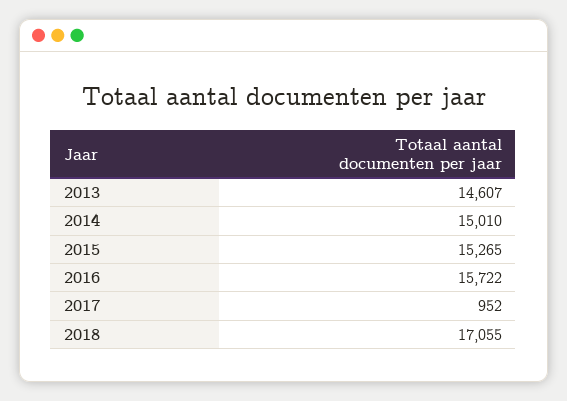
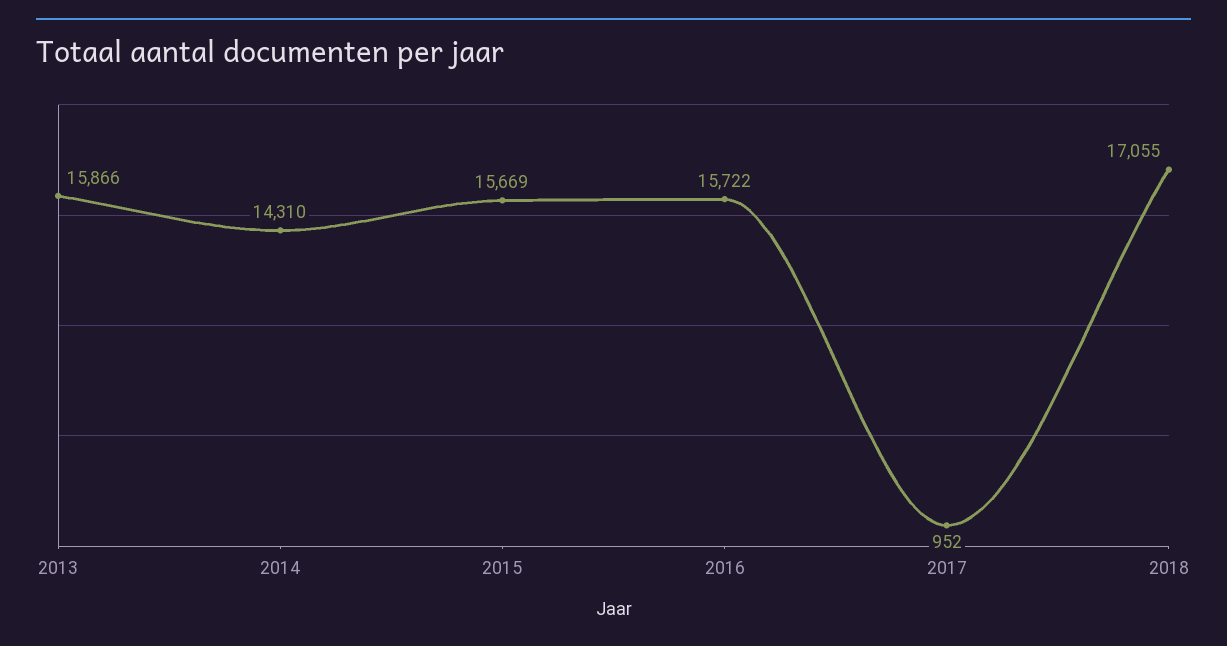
2013: 14607 -> 15866
2014: 15010 -> 14310
2015: 15265 -> 15669

